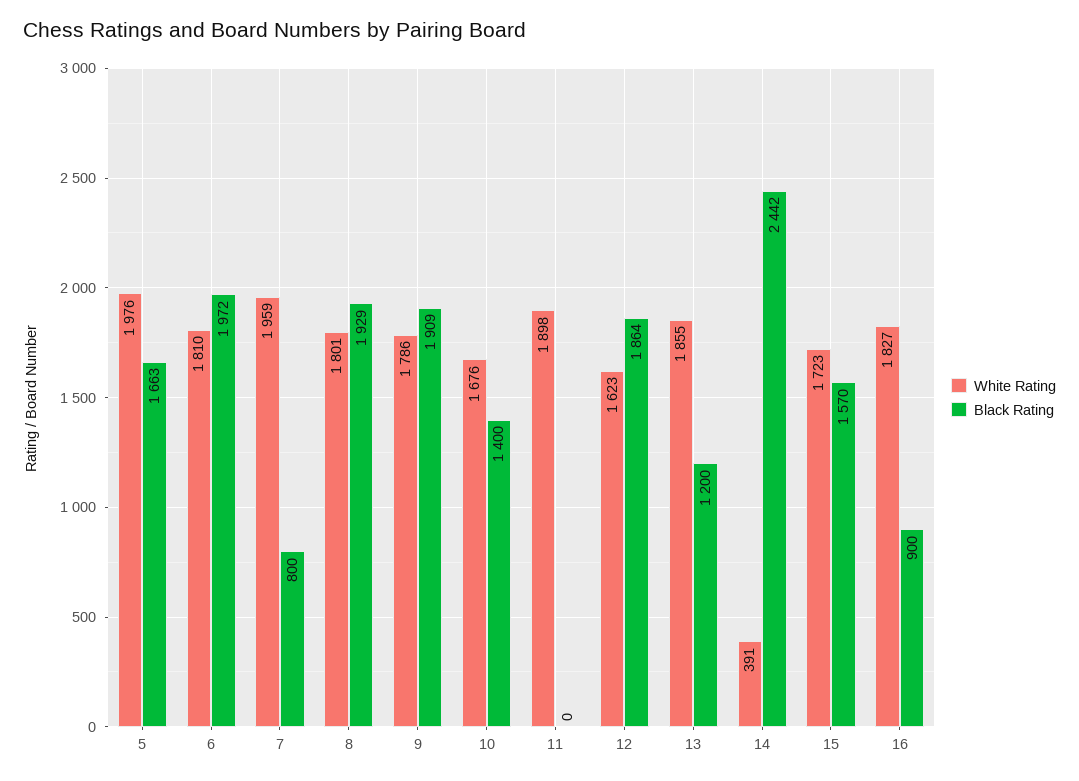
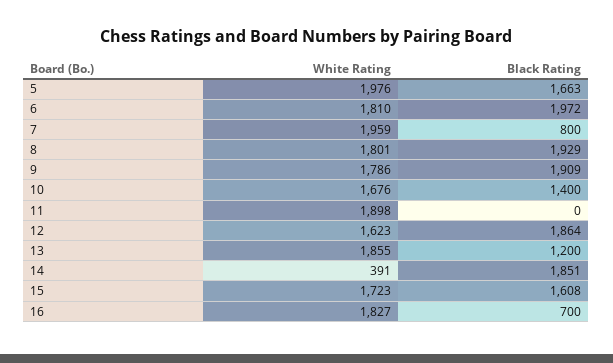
Black Rating, 14: 2442 -> 1851
Black Rating, 15: 1570 -> 1608
Black Rating, 16: 900 -> 700

